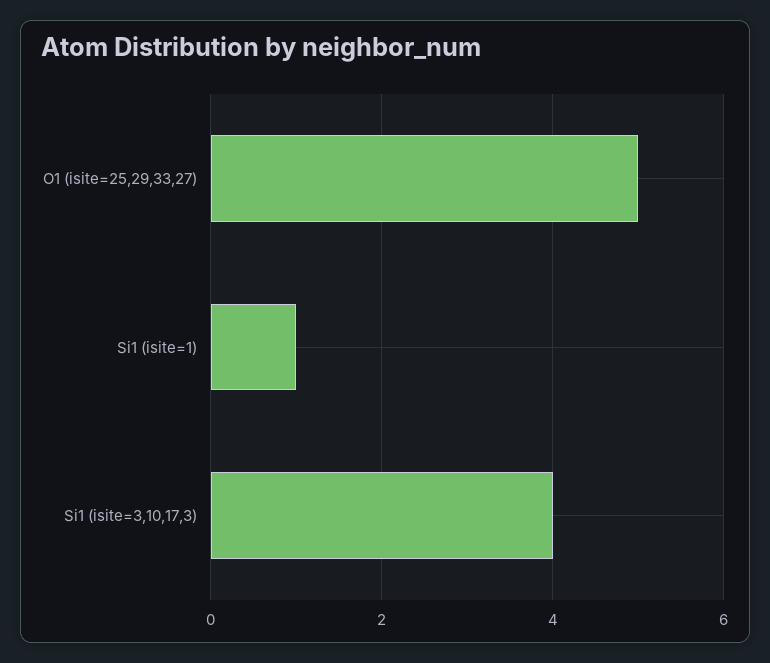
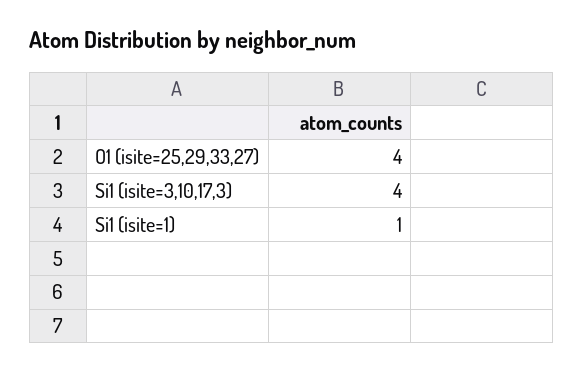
O1 (isite=25,29,33,27): 5 -> 4

